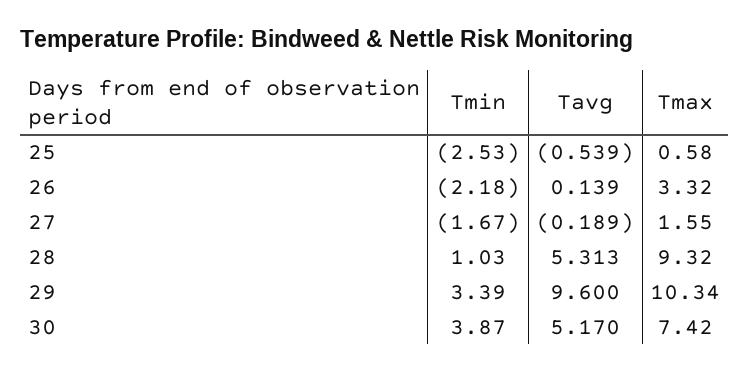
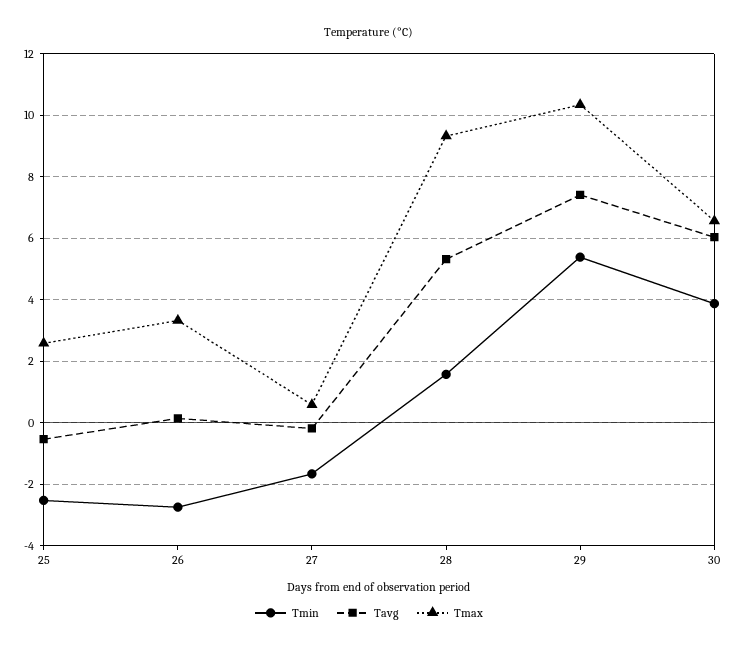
Tmax, 25: 0.58 -> 2.6
Tmin, 26: -2.18 -> -2.8
Tmax, 27: 1.55 -> 0.6
Tmin, 28: 1.03 -> 1.6
Tmin, 29: 3.39 -> 5.4
Tavg, 29: 9.6 -> 7.4
Tavg, 30: 5.17 -> 6
Tmax, 30: 7.42 -> 6.6

